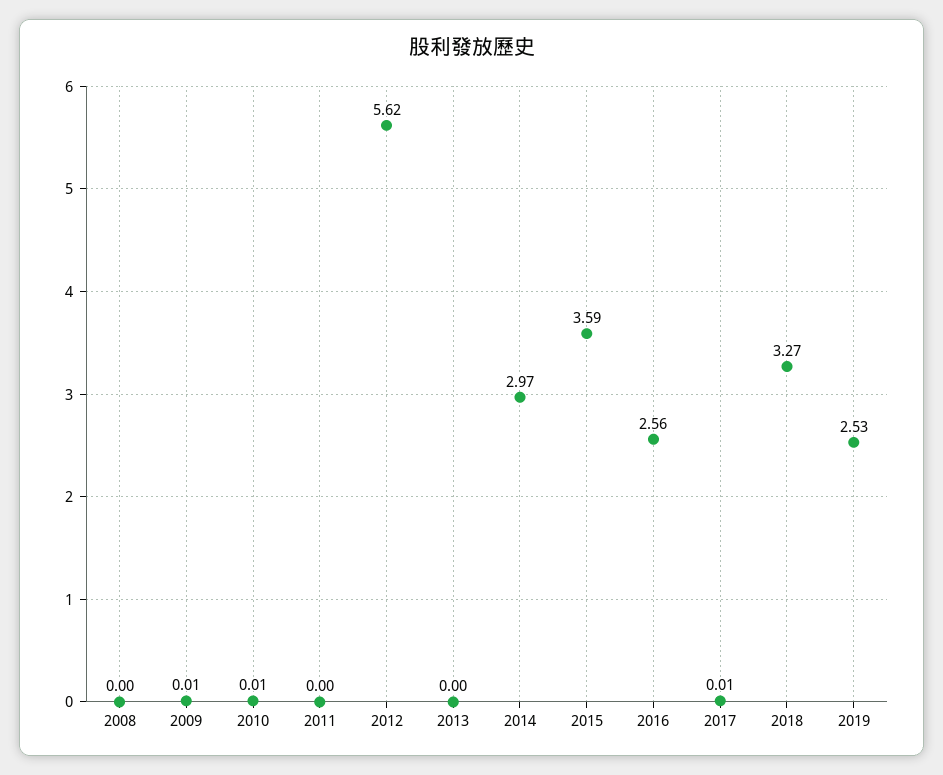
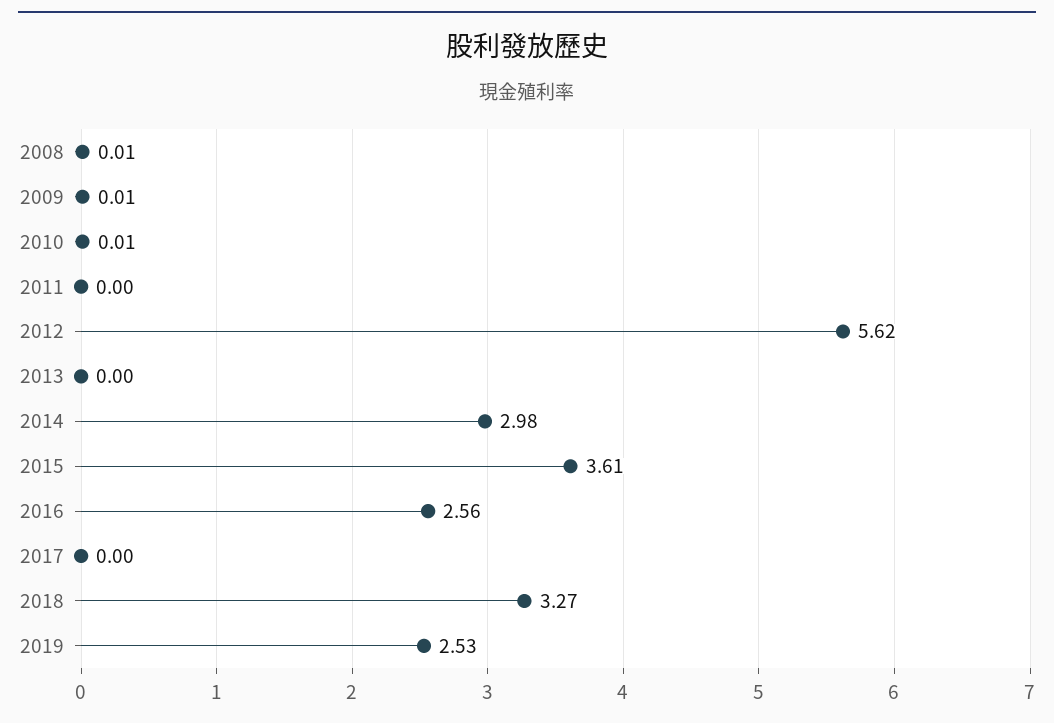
2008: 0 -> 0.01
2014: 2.97 -> 2.98
2015: 3.59 -> 3.61
2017: 0.01 -> 0

